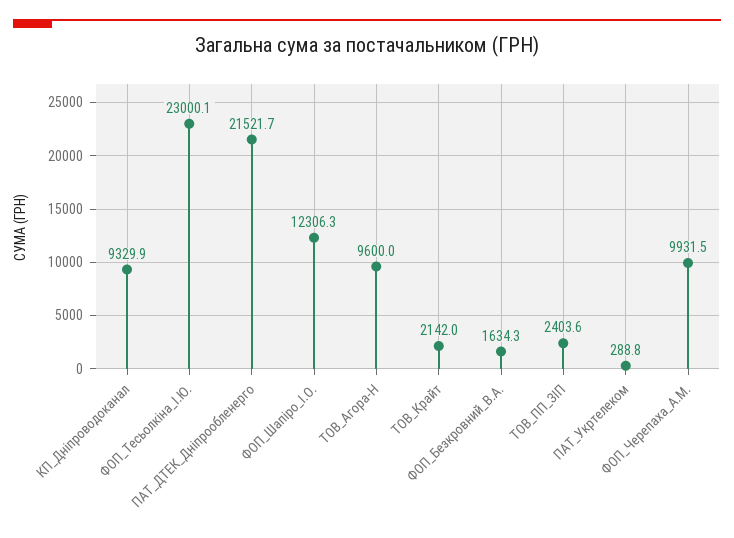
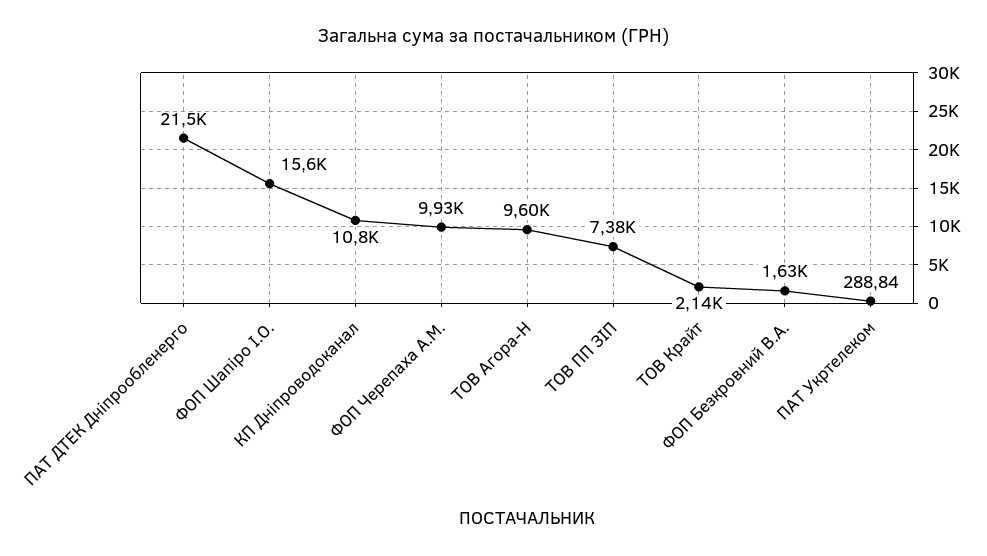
КП_Дніпроводоканал: 9329.9 -> 10800
ФОП_Тесьолкіна_І.Ю.: 23000.1 -> none
ФОП_Шапіро_І.О.: 12306.3 -> 15600
ТОВ_ПП_ЗІП: 2403.6 -> 7380

